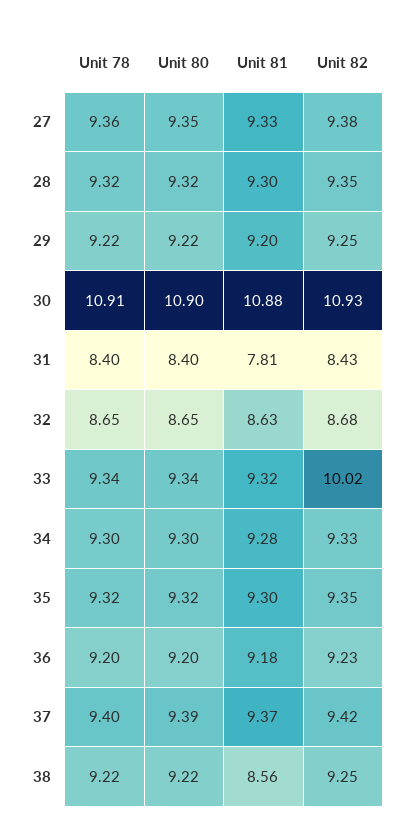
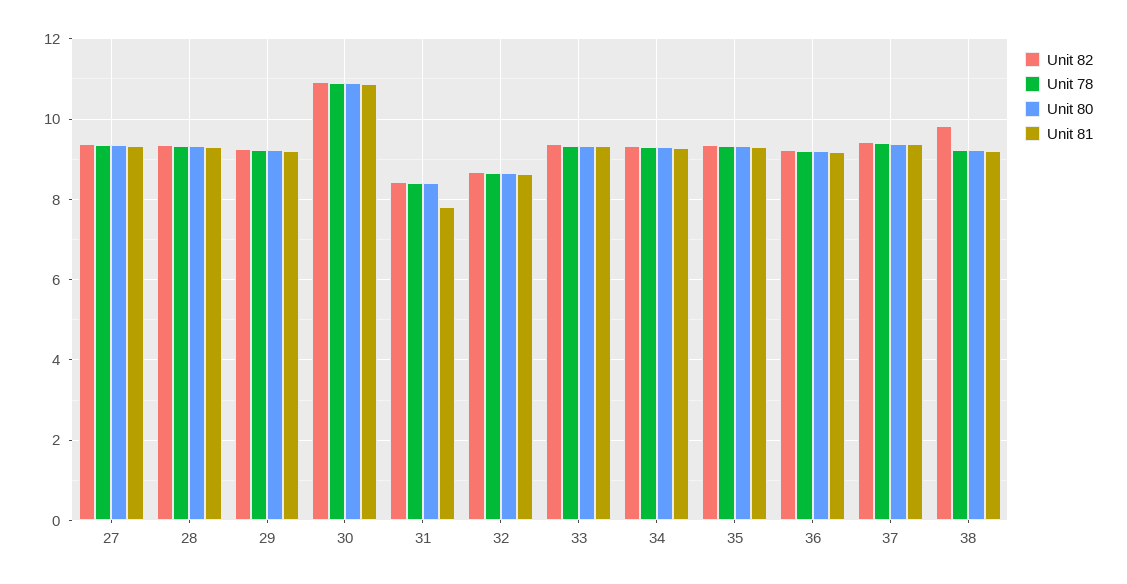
Unit 82, 33: 10.02 -> 9.4
Unit 81, 38: 8.56 -> 9.2
Unit 82, 38: 9.25 -> 9.8

